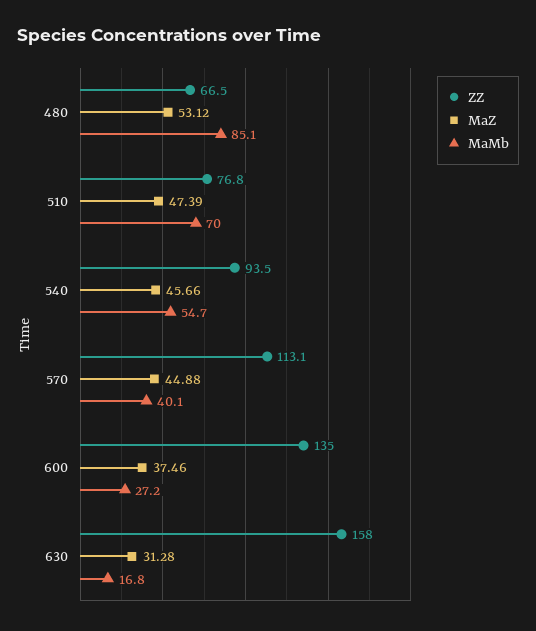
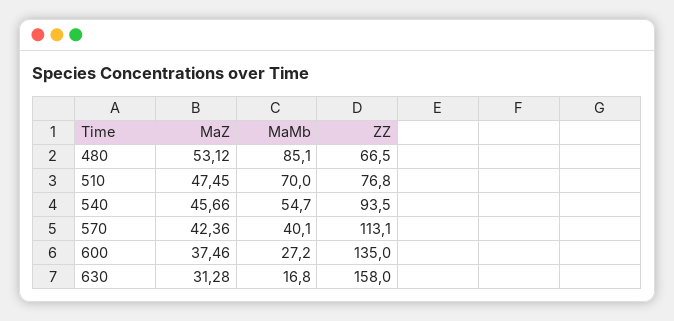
MaZ, 510: 47.39 -> 47.45
MaZ, 570: 44.88 -> 42.36

